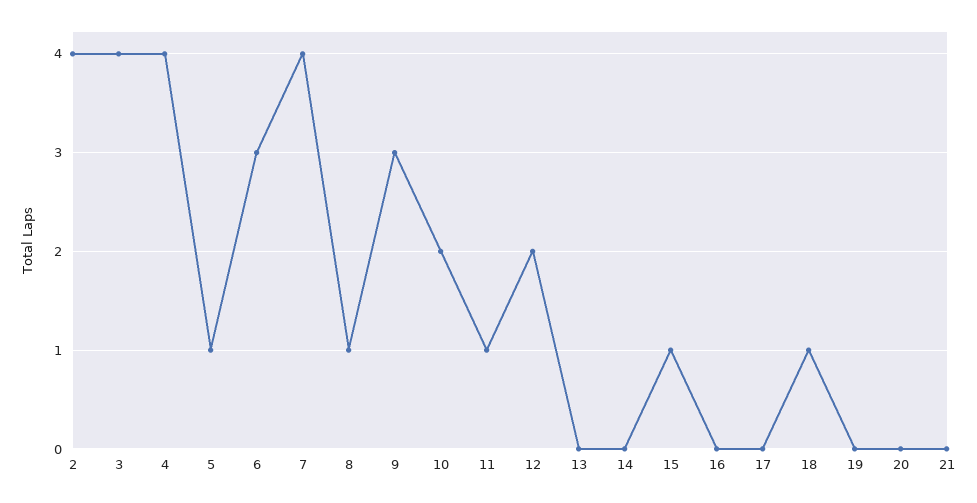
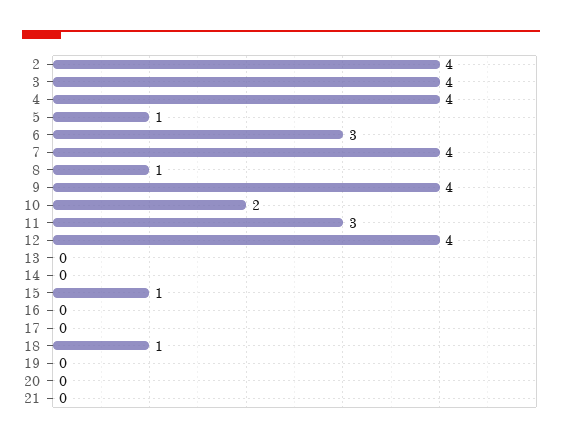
9: 3 -> 4
11: 1 -> 3
12: 2 -> 4

